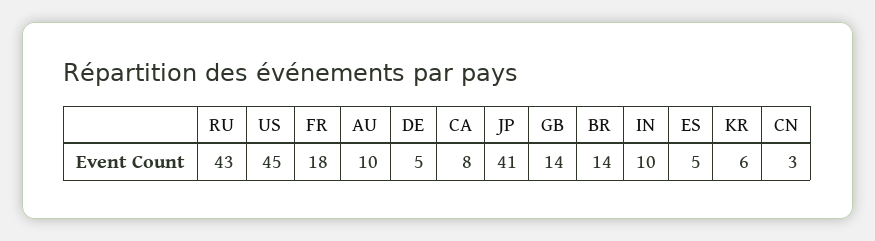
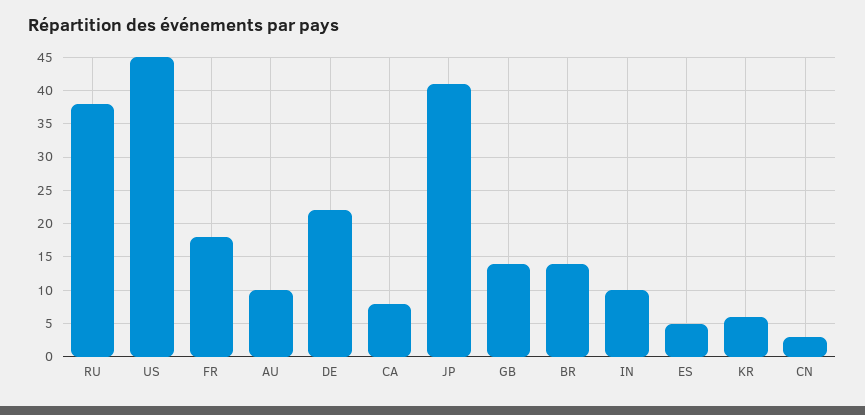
RU: 43 -> 38
DE: 5 -> 22

